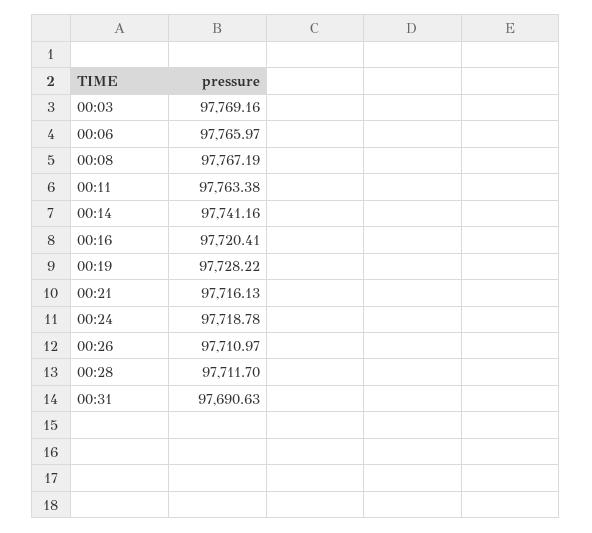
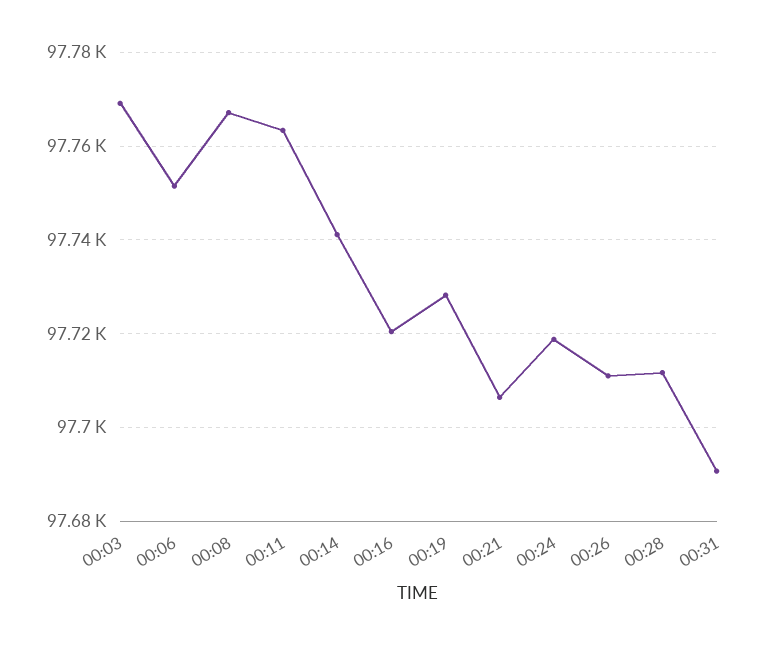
00:06: 97765.97 -> 97752
00:21: 97716.13 -> 97706

